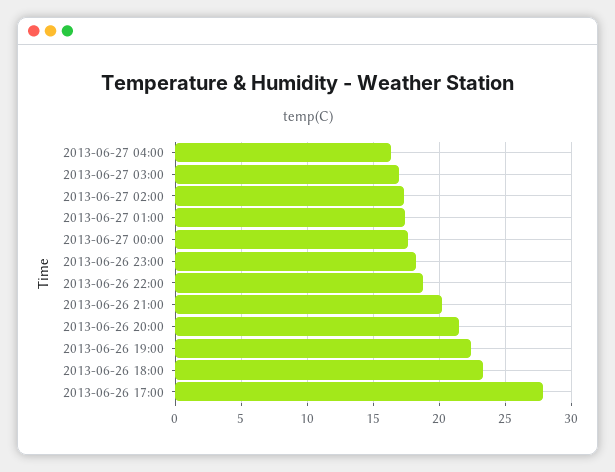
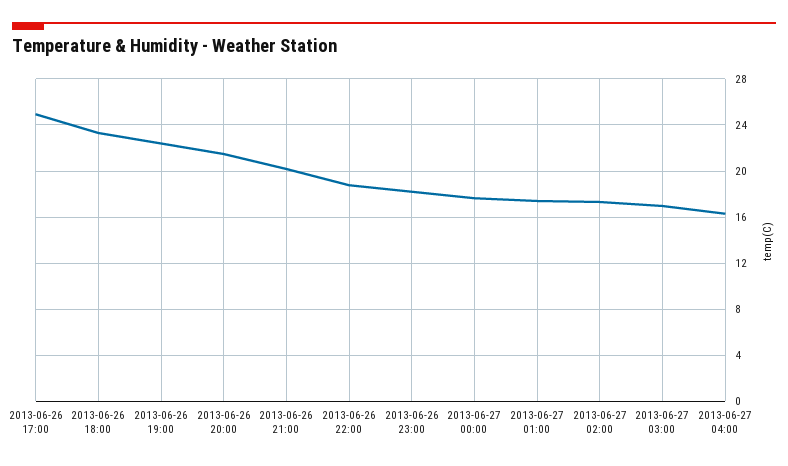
2013-06-26 17:00: 28 -> 25

